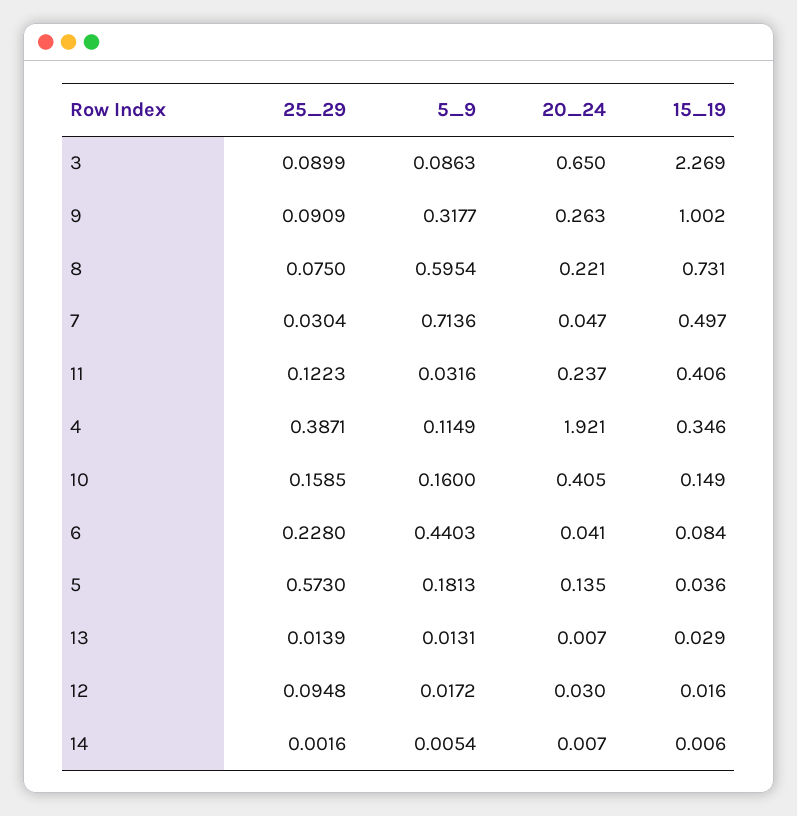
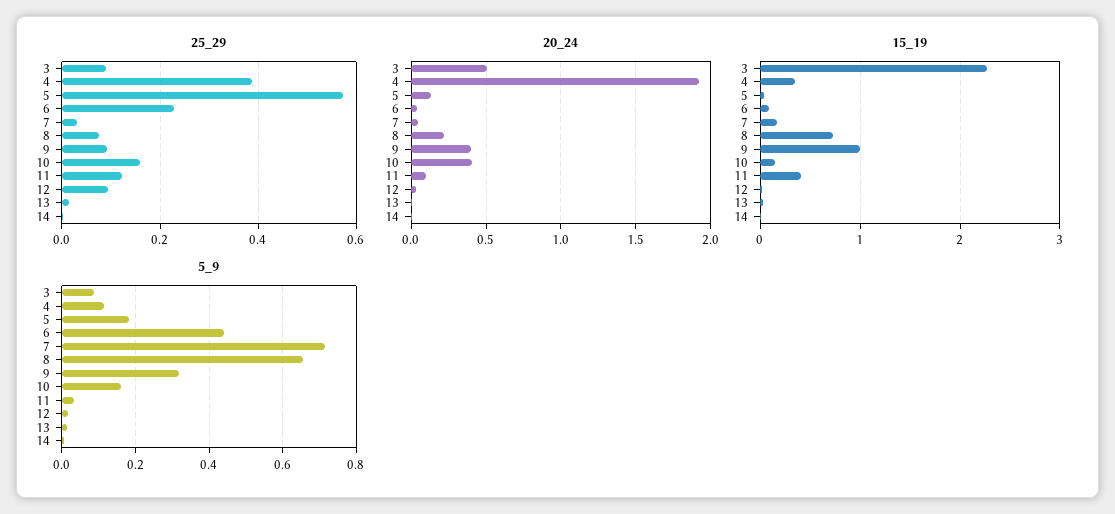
20_24, 3: 0.65 -> 0.5
20_24, 9: 0.263 -> 0.4
5_9, 8: 0.5954 -> 0.66
15_19, 7: 0.497 -> 0.2
20_24, 11: 0.237 -> 0.1

